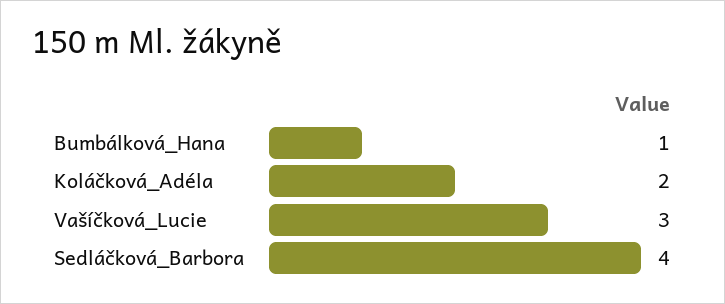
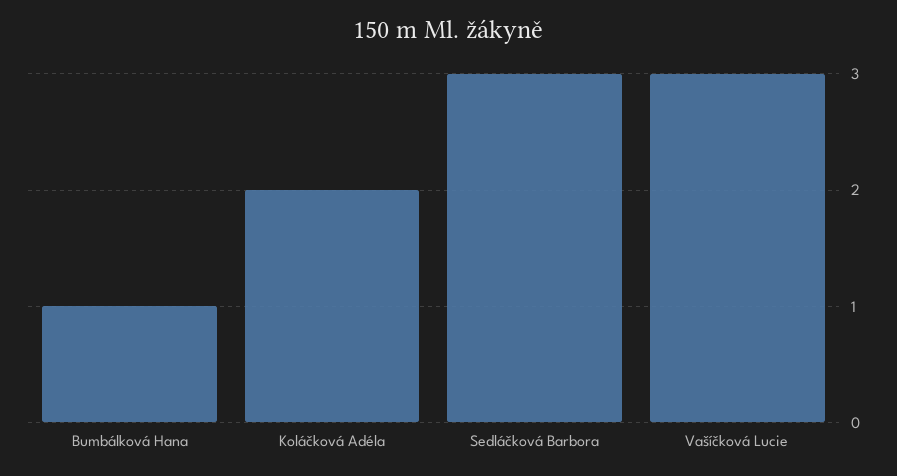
Sedláčková_Barbora: 4 -> 3

